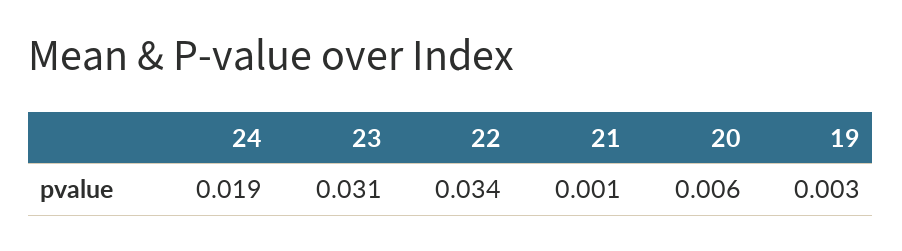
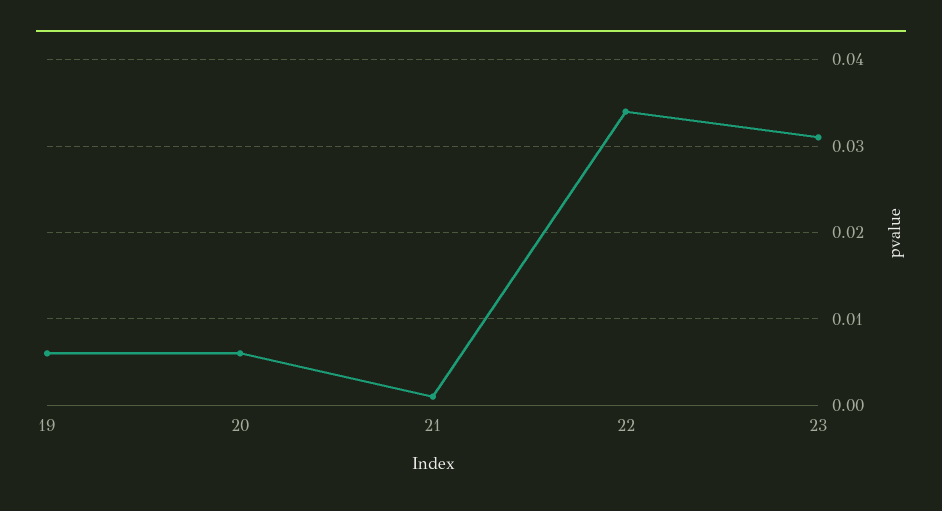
24: 0.019 -> none
19: 0.003 -> 0.006

